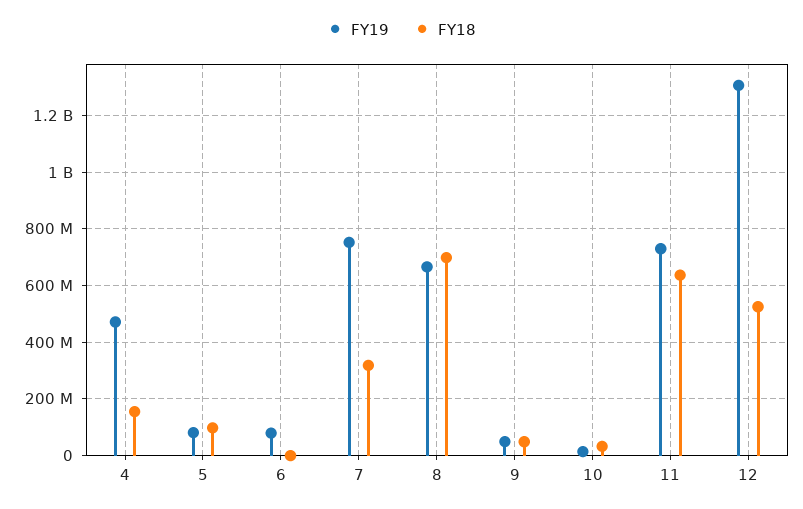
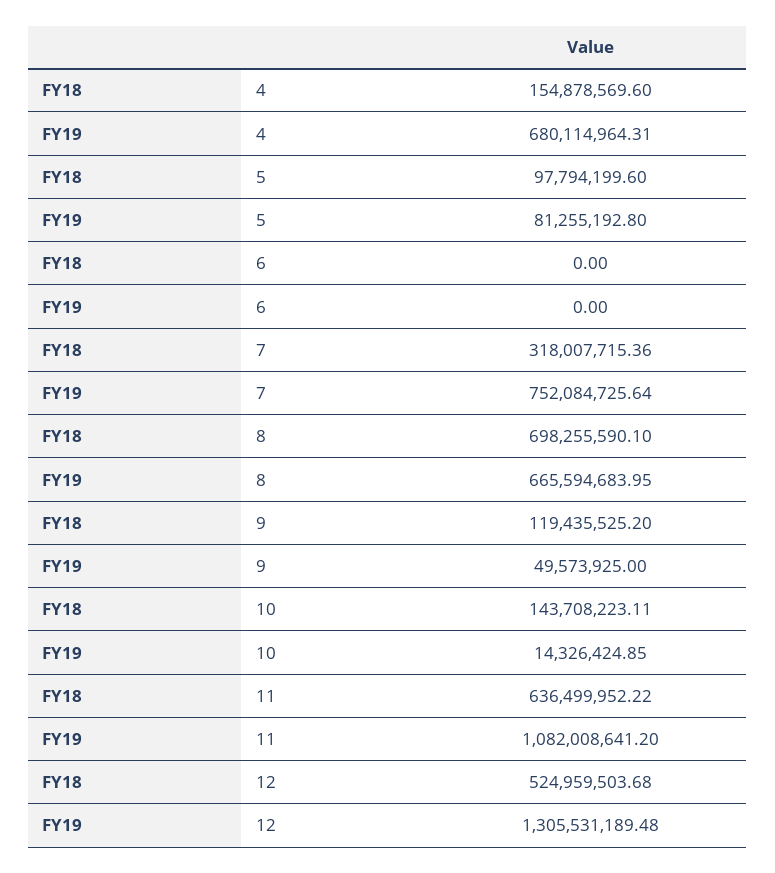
FY19, 4: 475000000 -> 680114964.31
FY19, 6: 75000000 -> 0
FY18, 9: 50000000 -> 119435525.2
FY18, 10: 25000000 -> 143708223.11
FY19, 11: 725000000 -> 1082008641.2

